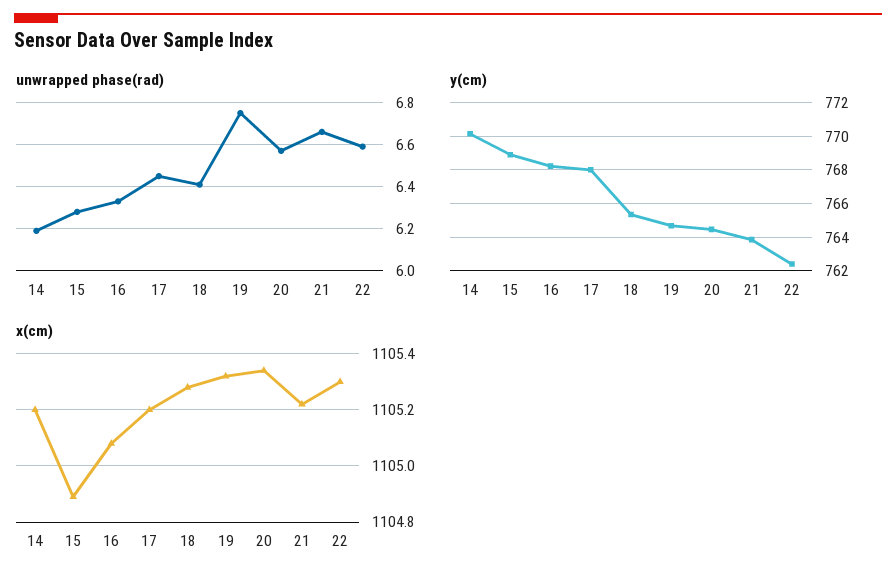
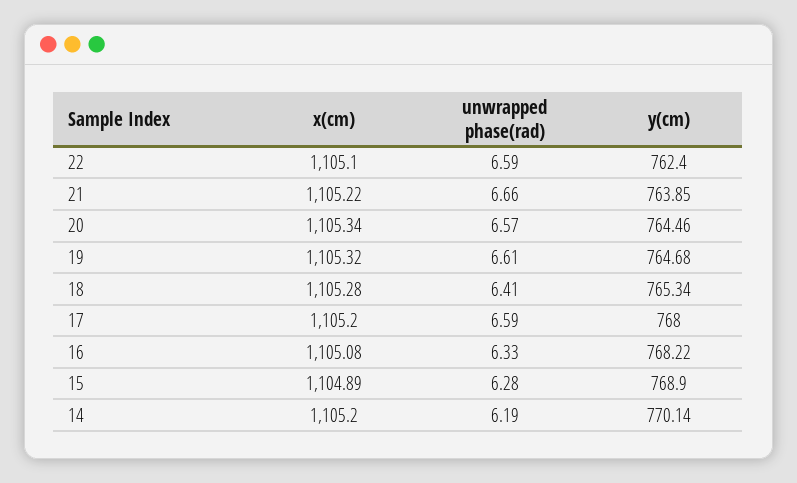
unwrapped phase(rad), 17: 6.45 -> 6.59
unwrapped phase(rad), 19: 6.75 -> 6.61
x(cm), 22: 1105.3 -> 1105.1

